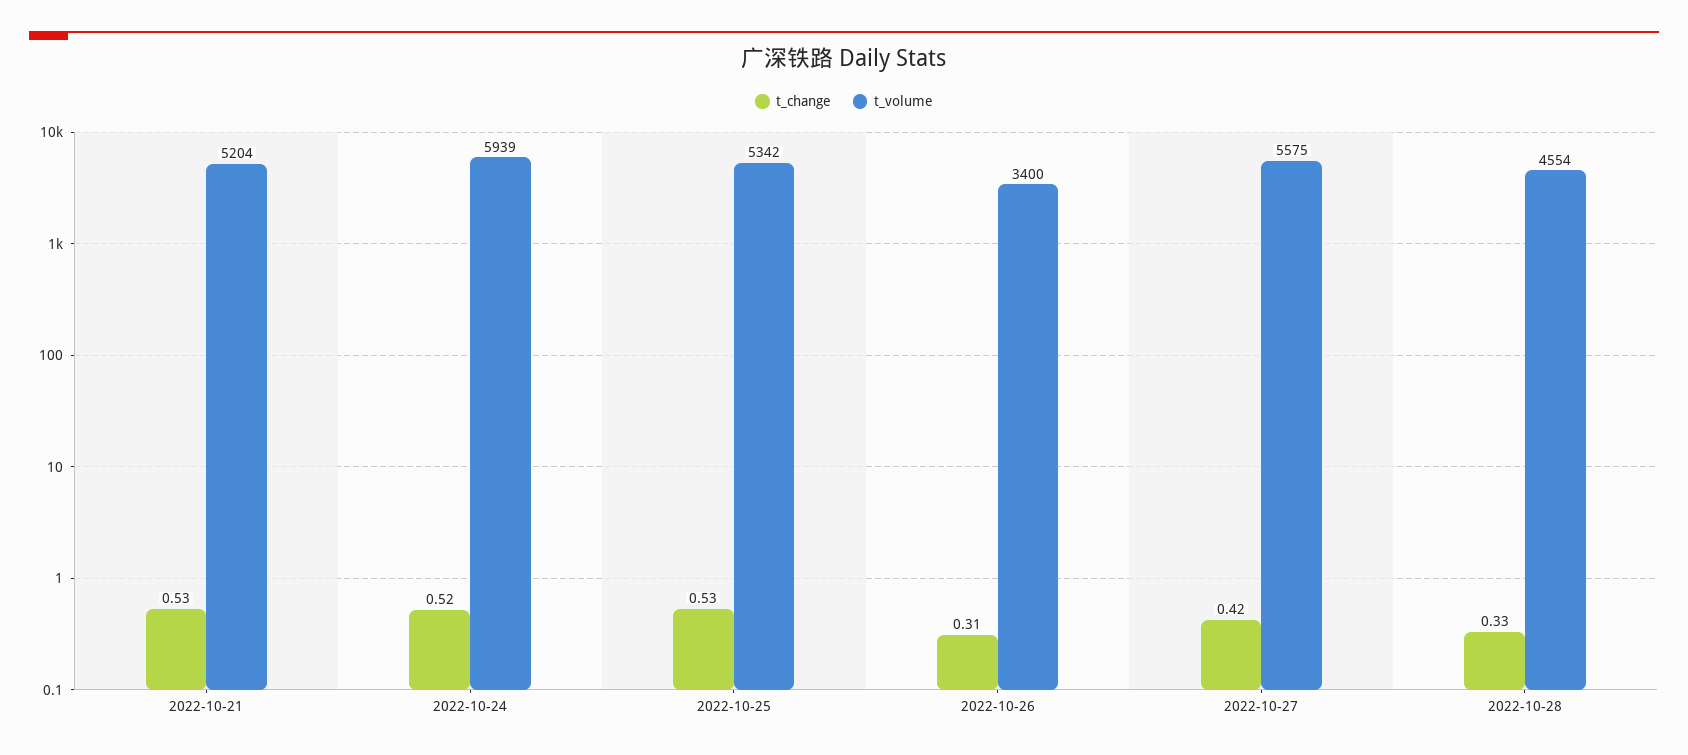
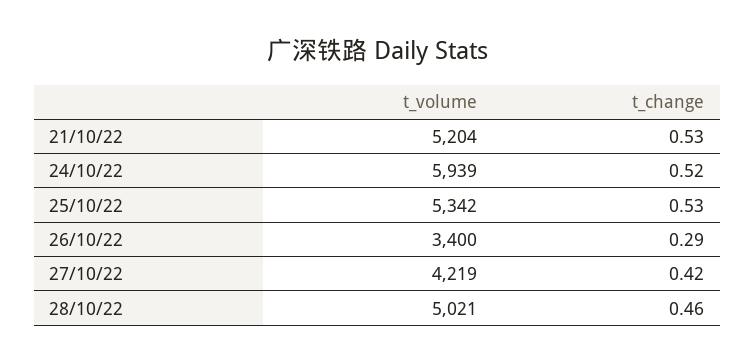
t_change, 2022-10-26: 0.31 -> 0.29
t_volume, 2022-10-27: 5575 -> 4219
t_change, 2022-10-28: 0.33 -> 0.46
t_volume, 2022-10-28: 4554 -> 5021

